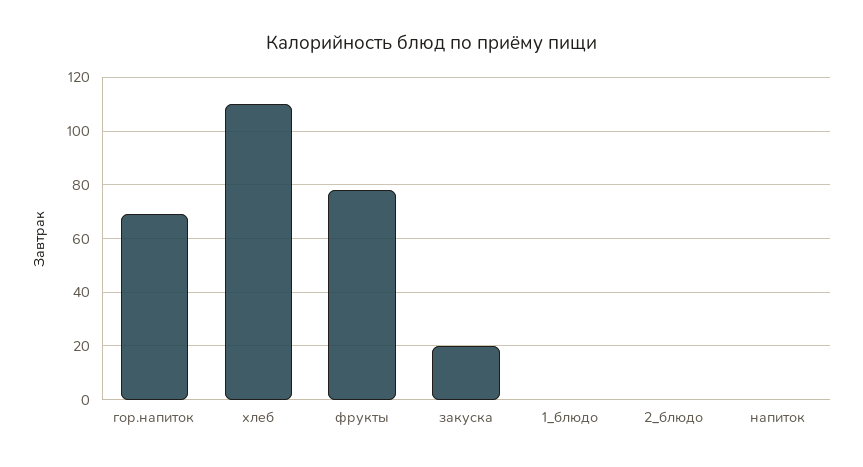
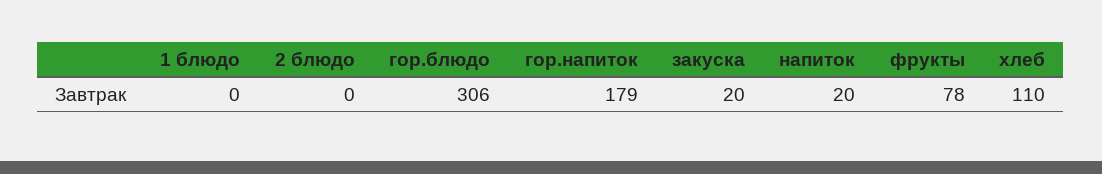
гор.напиток: 70 -> 179
напиток: 0 -> 20
гор.блюдо: none -> 306

